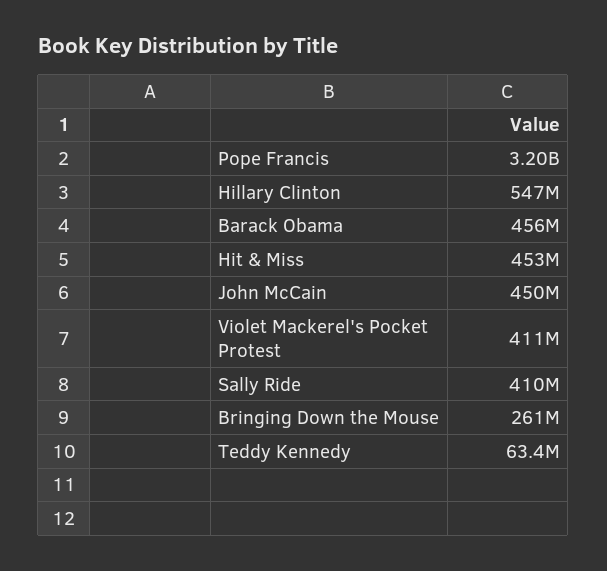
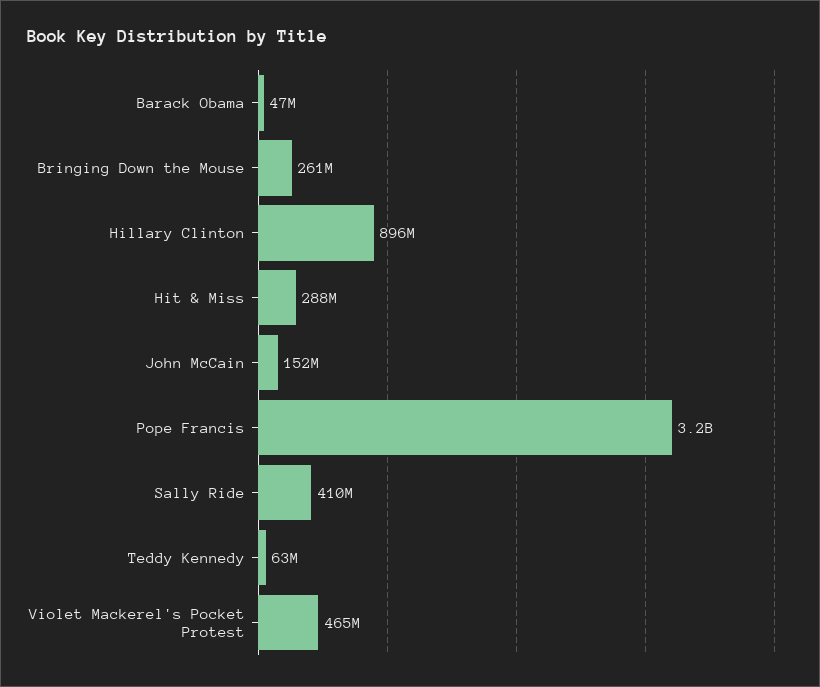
Hillary Clinton: 547000000 -> 896000000
Barack Obama: 456000000 -> 47000000
Hit & Miss: 453000000 -> 288000000
John McCain: 450000000 -> 152000000
Violet Mackerel's Pocket Protest: 411000000 -> 465000000

